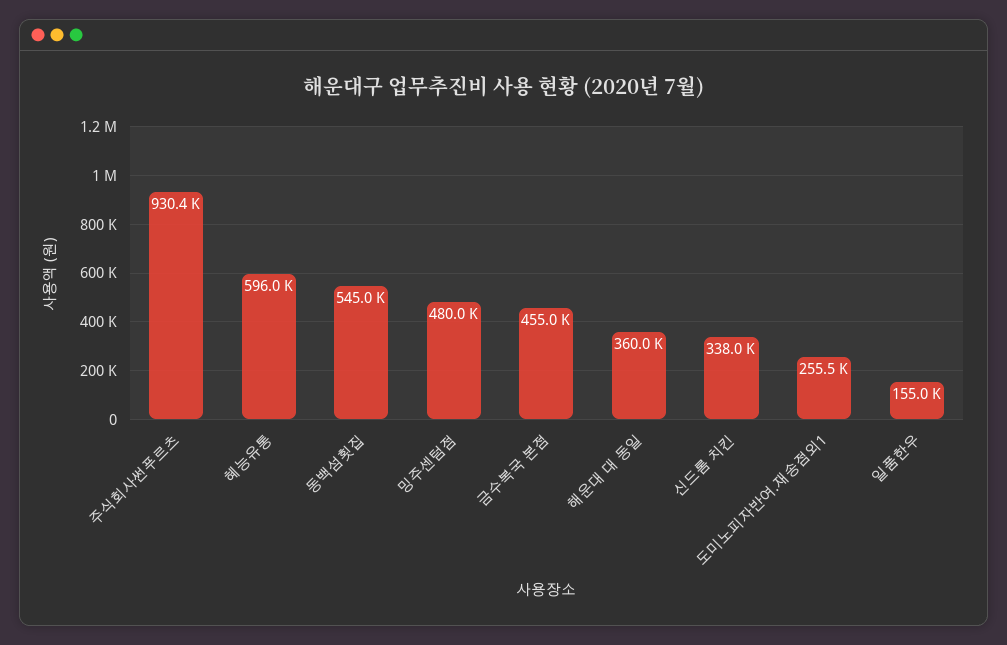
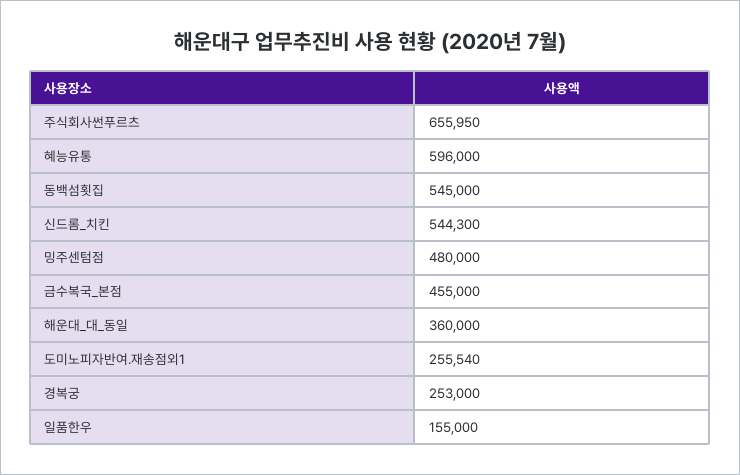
주식회사썬푸르츠: 930400 -> 655950
신드롬 치킨: 338000 -> 544300
경복궁: none -> 253000

